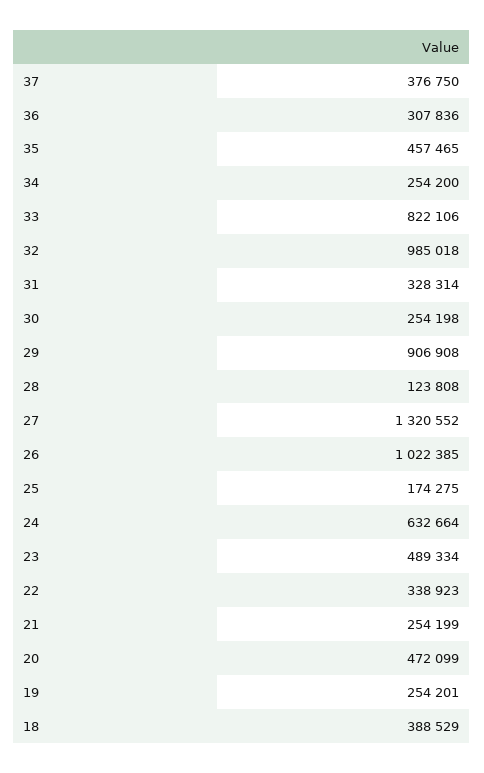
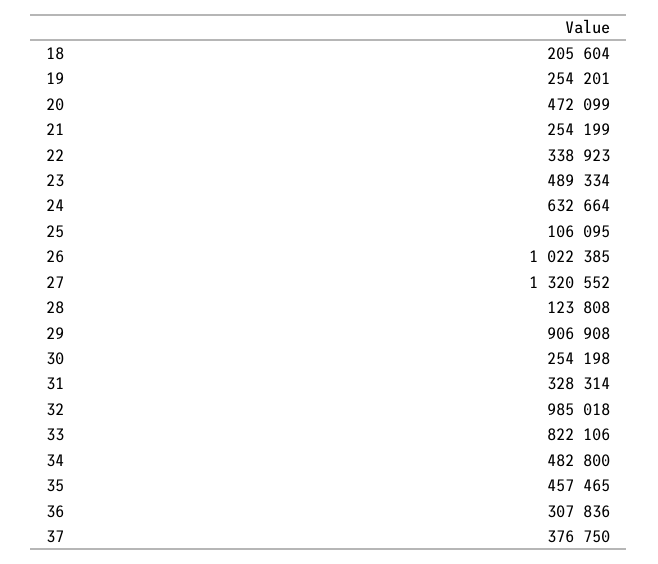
34: 254200 -> 482800
25: 174275 -> 106095
18: 388529 -> 205604

